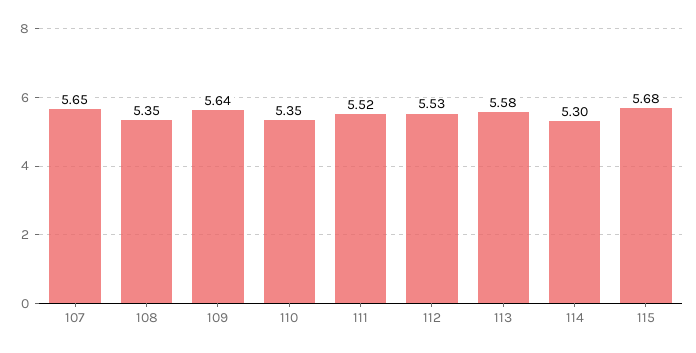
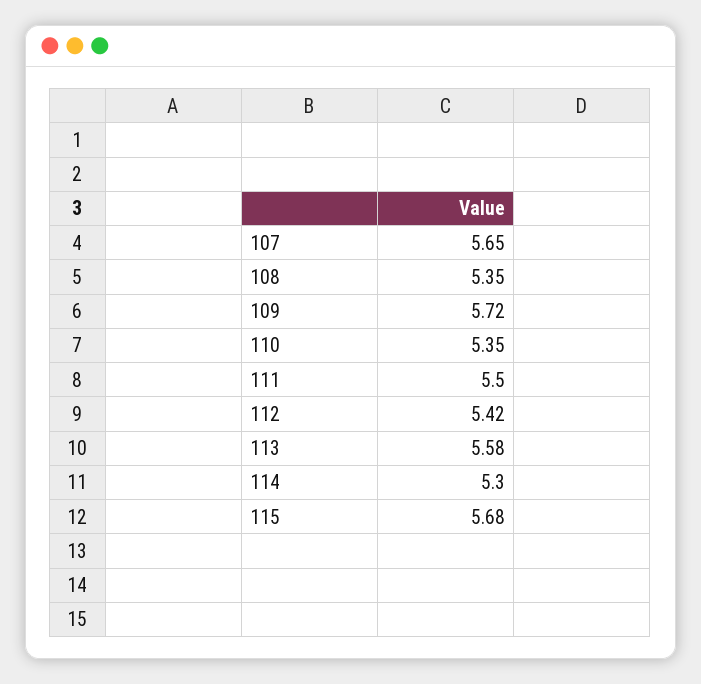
109: 5.64 -> 5.72
111: 5.52 -> 5.5
112: 5.53 -> 5.42

